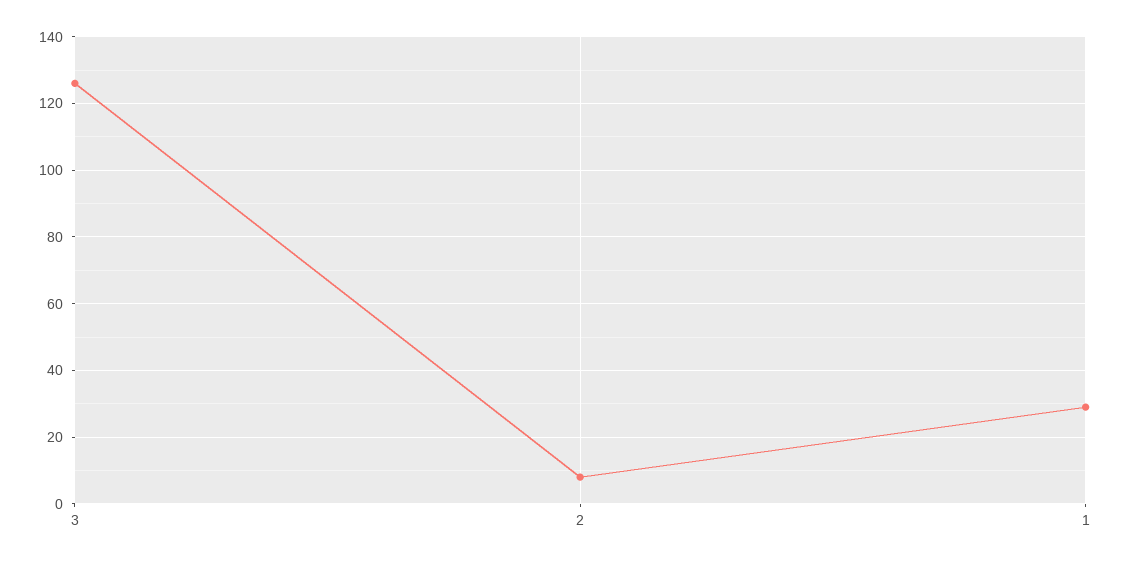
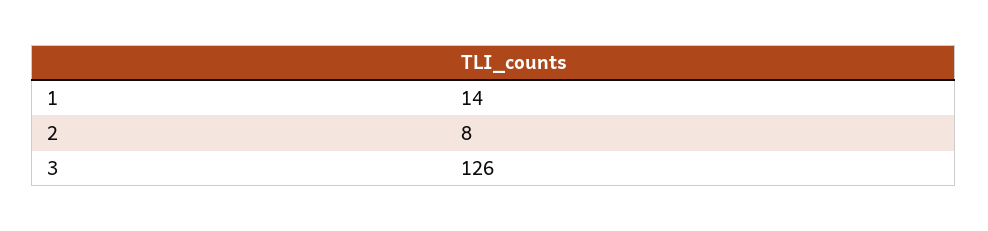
1: 30 -> 14

